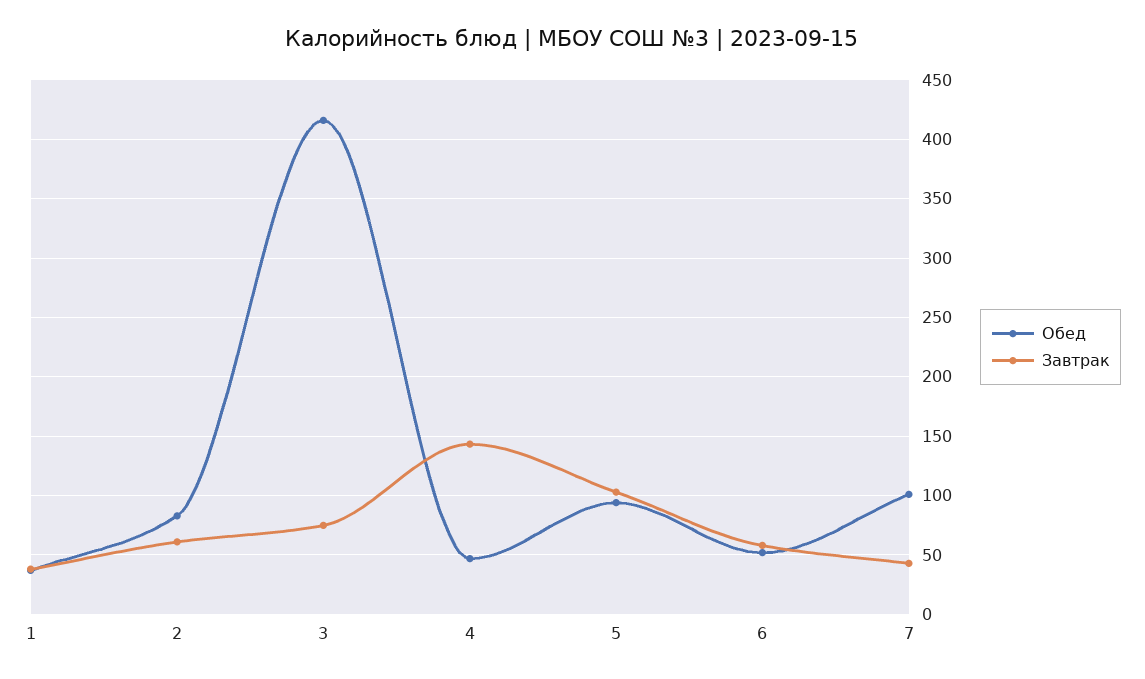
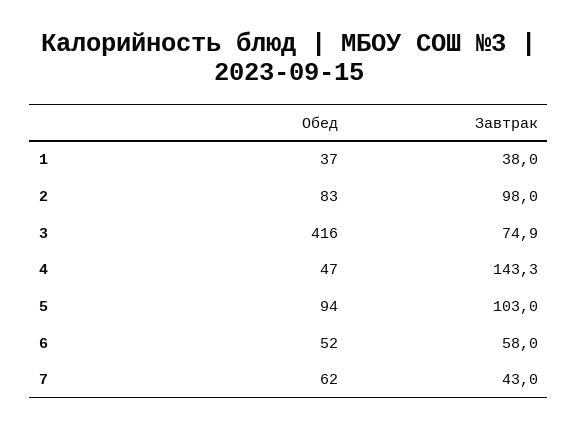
Завтрак, 2: 60 -> 98
Обед, 7: 100 -> 62

